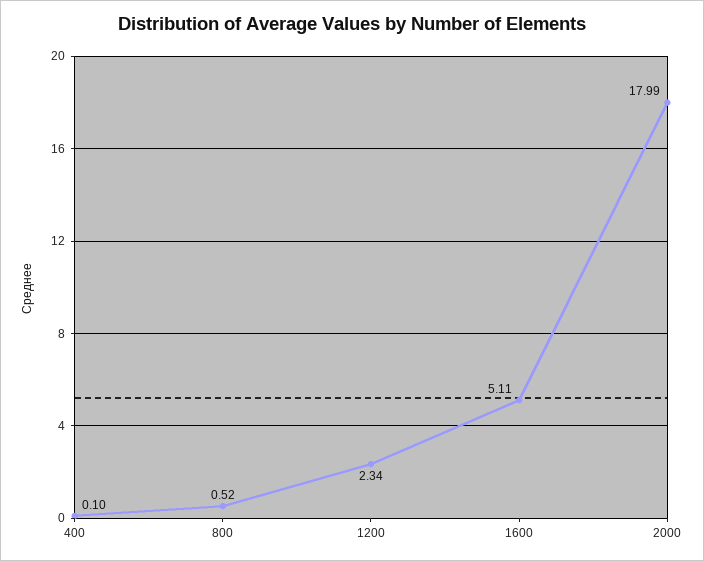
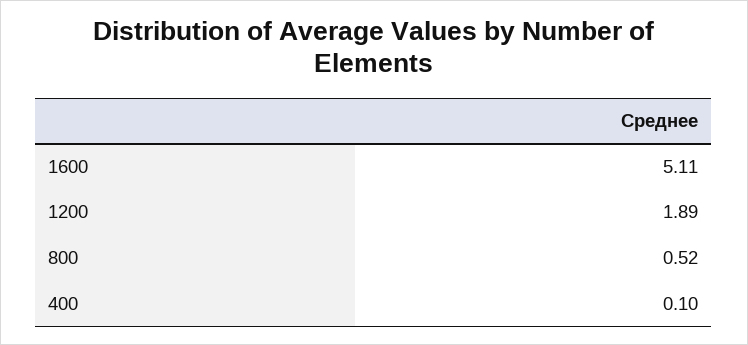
1200: 2.34 -> 1.89
2000: 17.99 -> none

